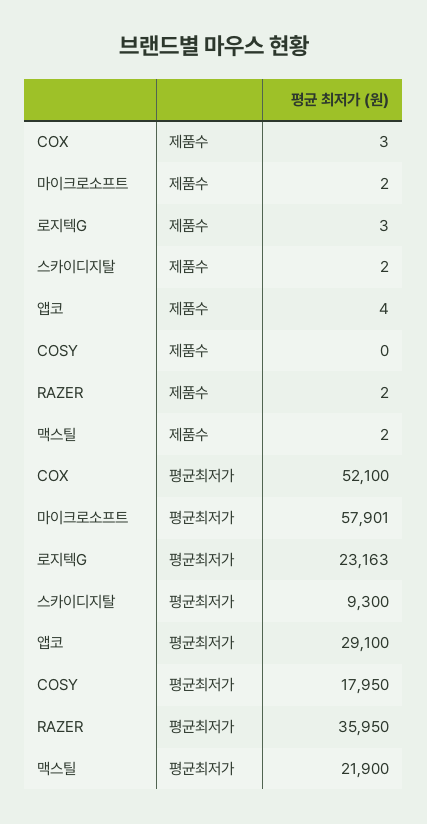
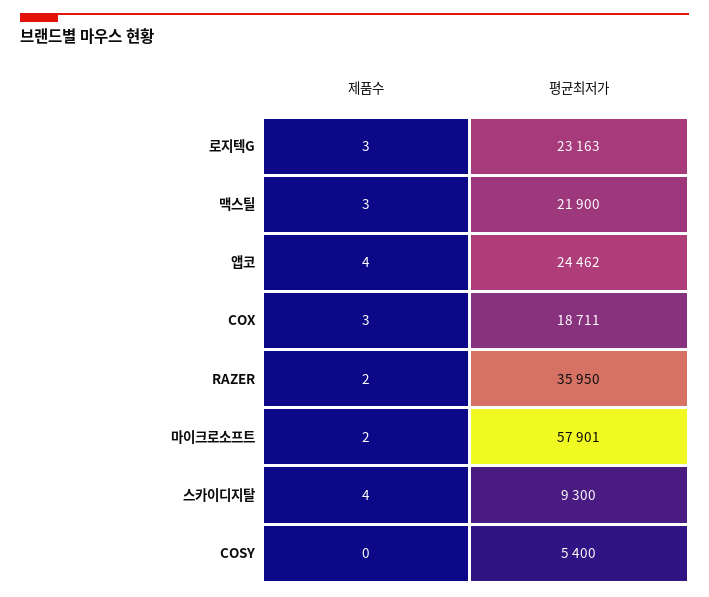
스카이디지탈, 제품수: 2 -> 4
맥스틸, 제품수: 2 -> 3
COX, 평균최저가: 52100 -> 18711
앱코, 평균최저가: 29100 -> 24462
COSY, 평균최저가: 17950 -> 5400

